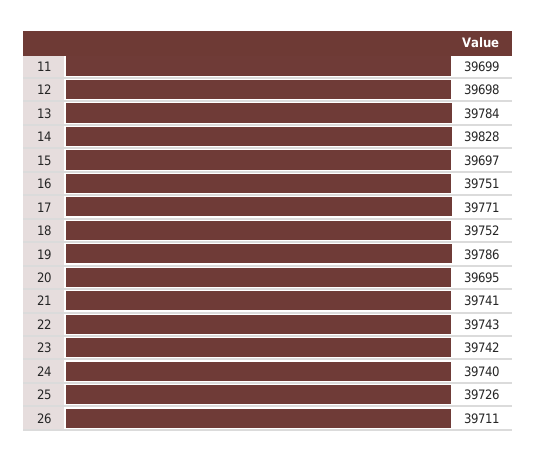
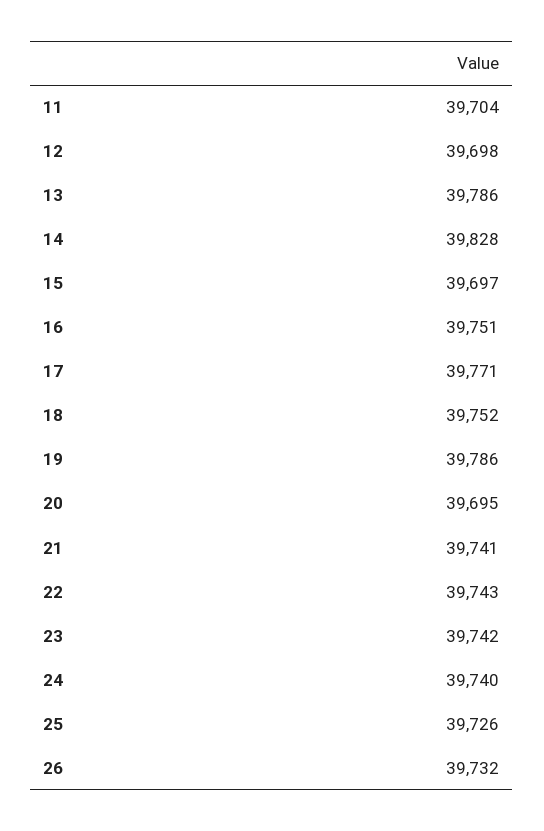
11: 39699 -> 39704
13: 39784 -> 39786
26: 39711 -> 39732

